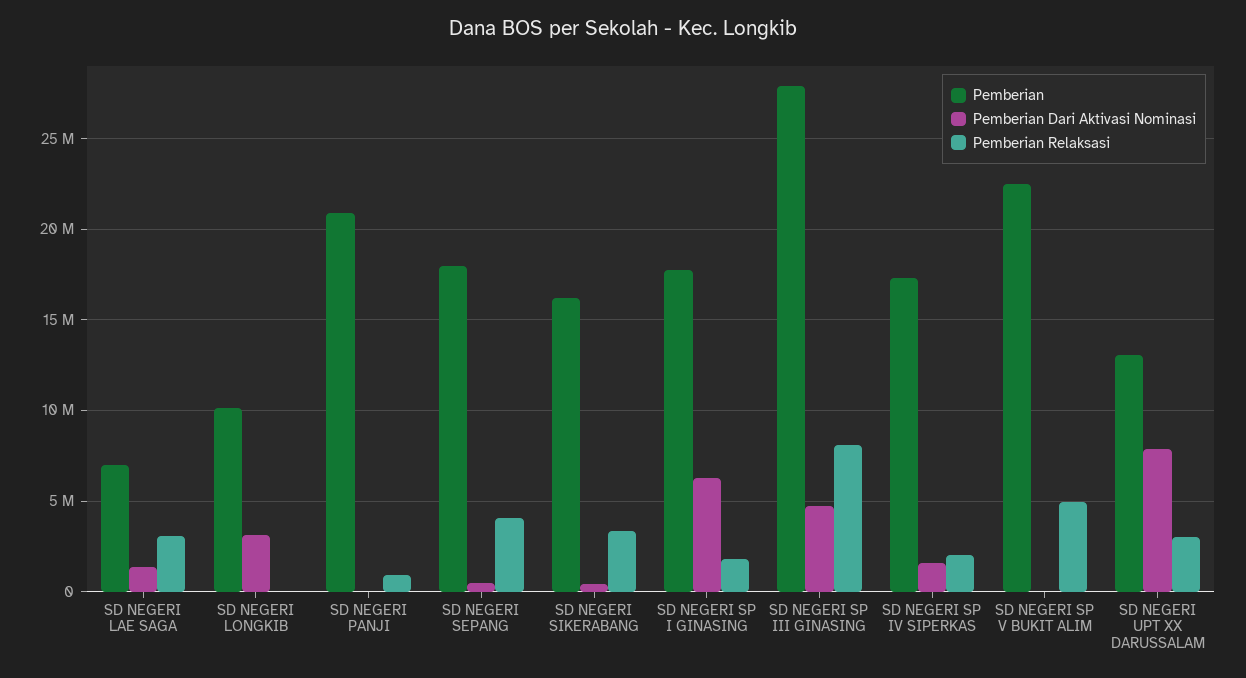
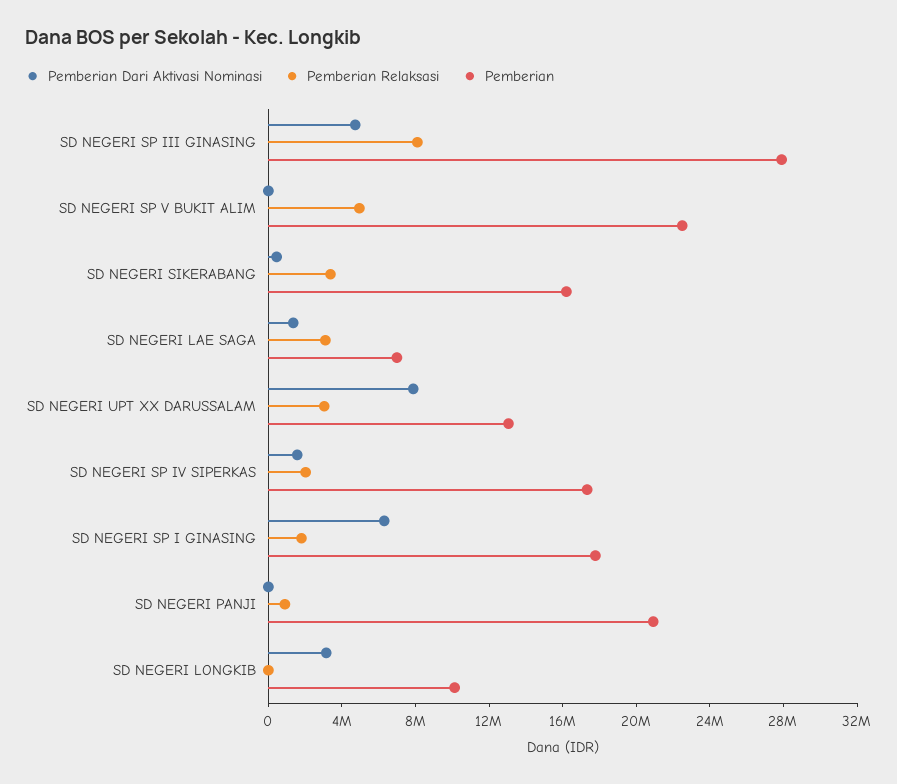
Pemberian, SD NEGERI SEPANG: 18000000 -> none
Pemberian Dari Aktivasi Nominasi, SD NEGERI SEPANG: 500000 -> none
Pemberian Relaksasi, SD NEGERI SEPANG: 4000000 -> none

